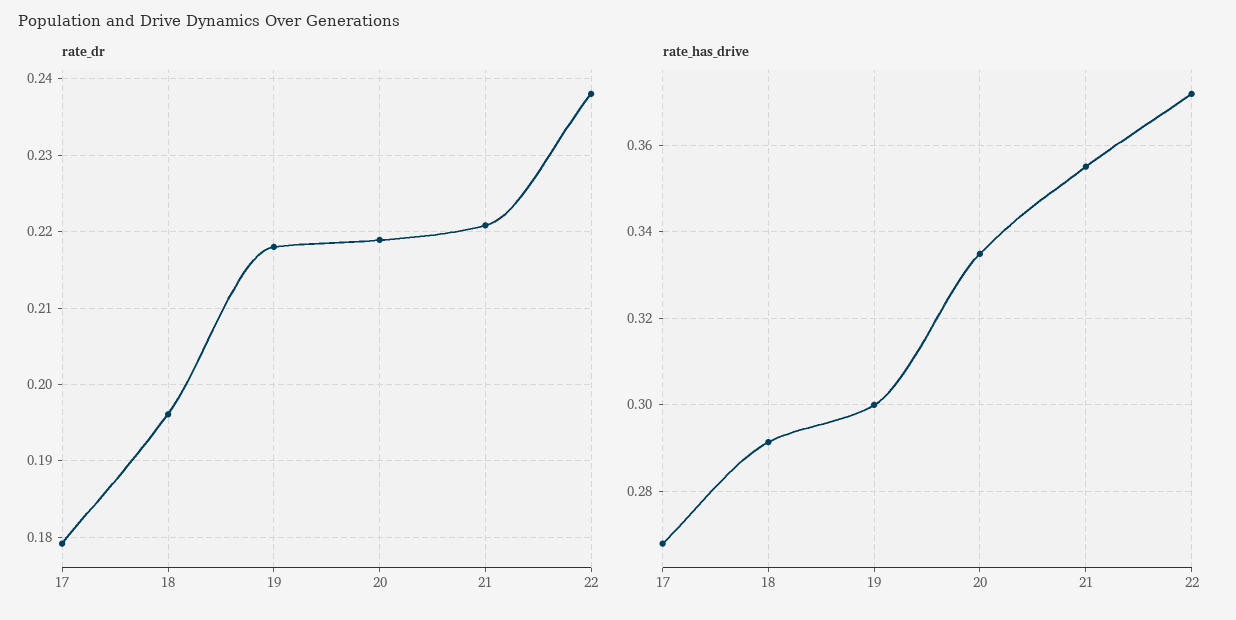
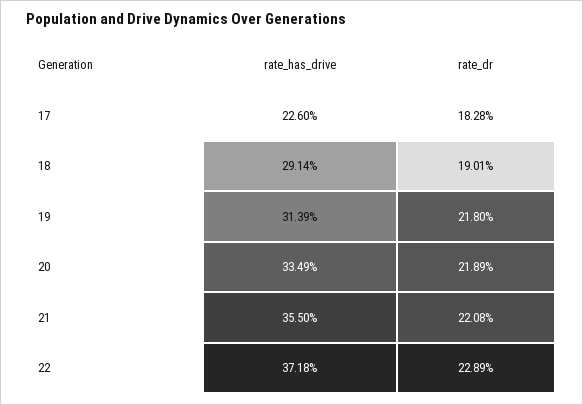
rate_dr, 17: 0.179 -> 0.1828
rate_dr, 18: 0.196 -> 0.1901
rate_dr, 22: 0.238 -> 0.2289
rate_has_drive, 17: 0.268 -> 0.226
rate_has_drive, 19: 0.3 -> 0.3139

